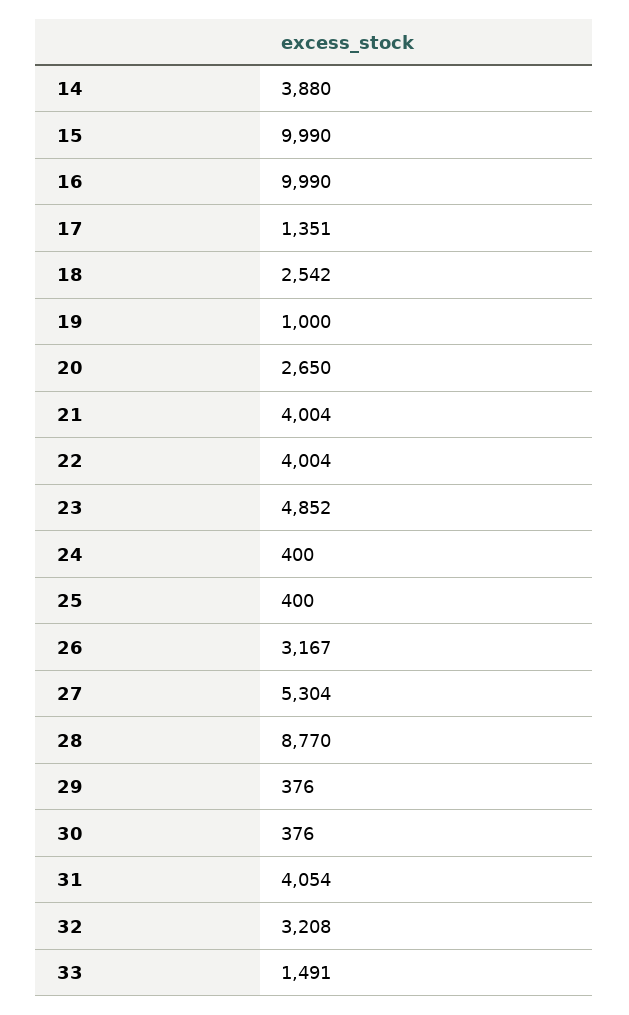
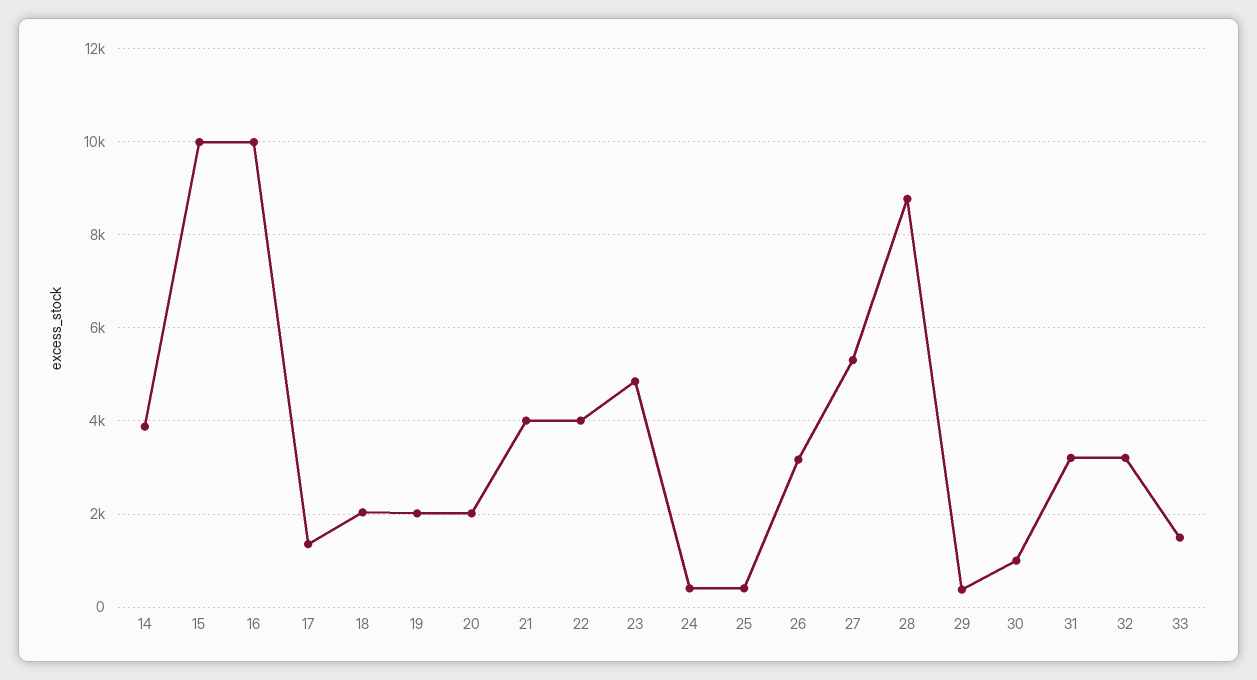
18: 2542 -> 2000
19: 1000 -> 2000
20: 2650 -> 2000
30: 376 -> 1000
31: 4054 -> 3200

